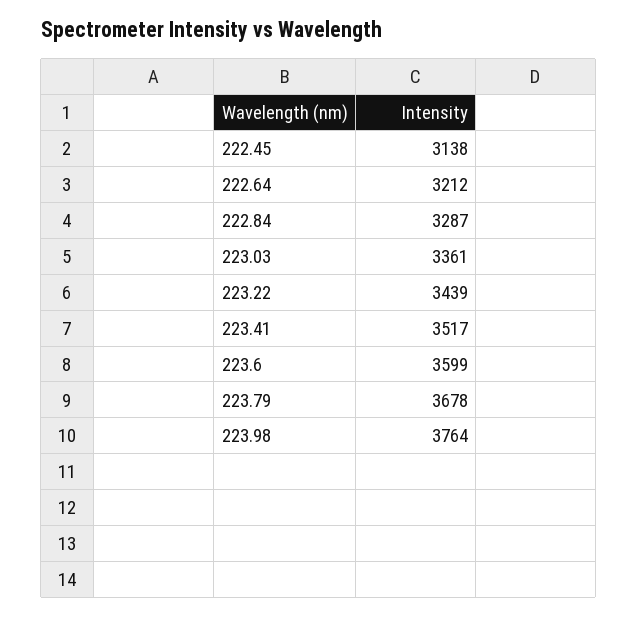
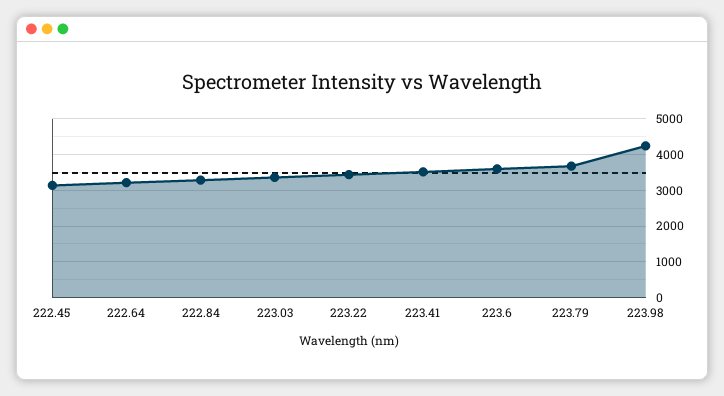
223.98: 3764 -> 4200

